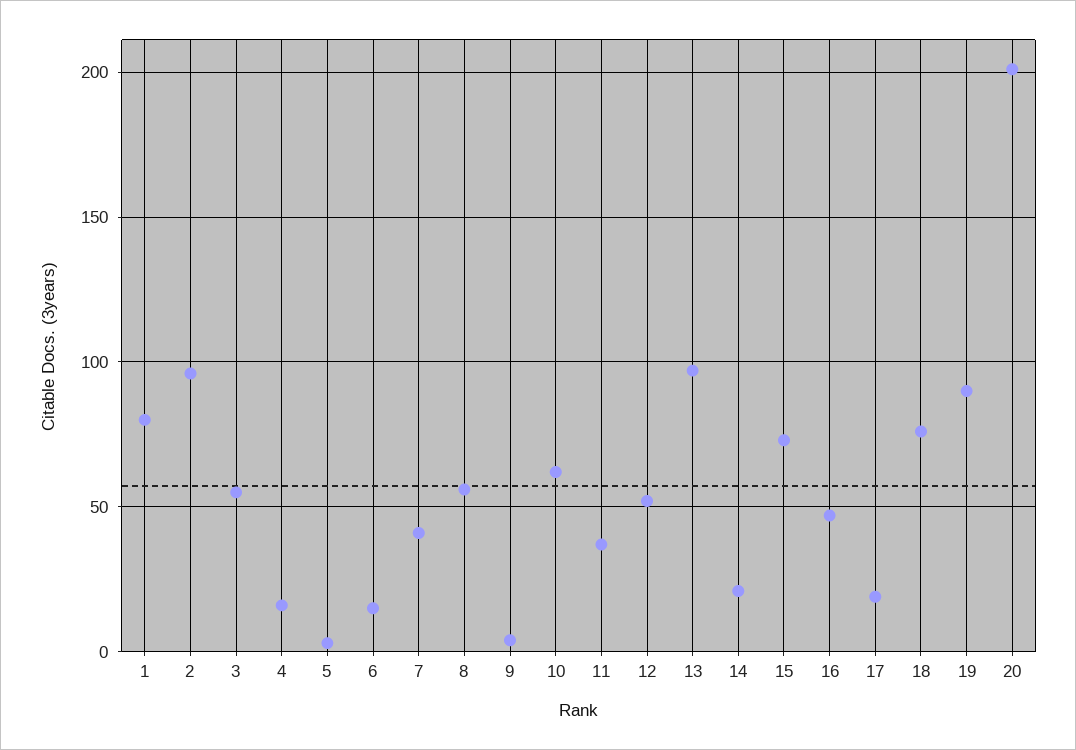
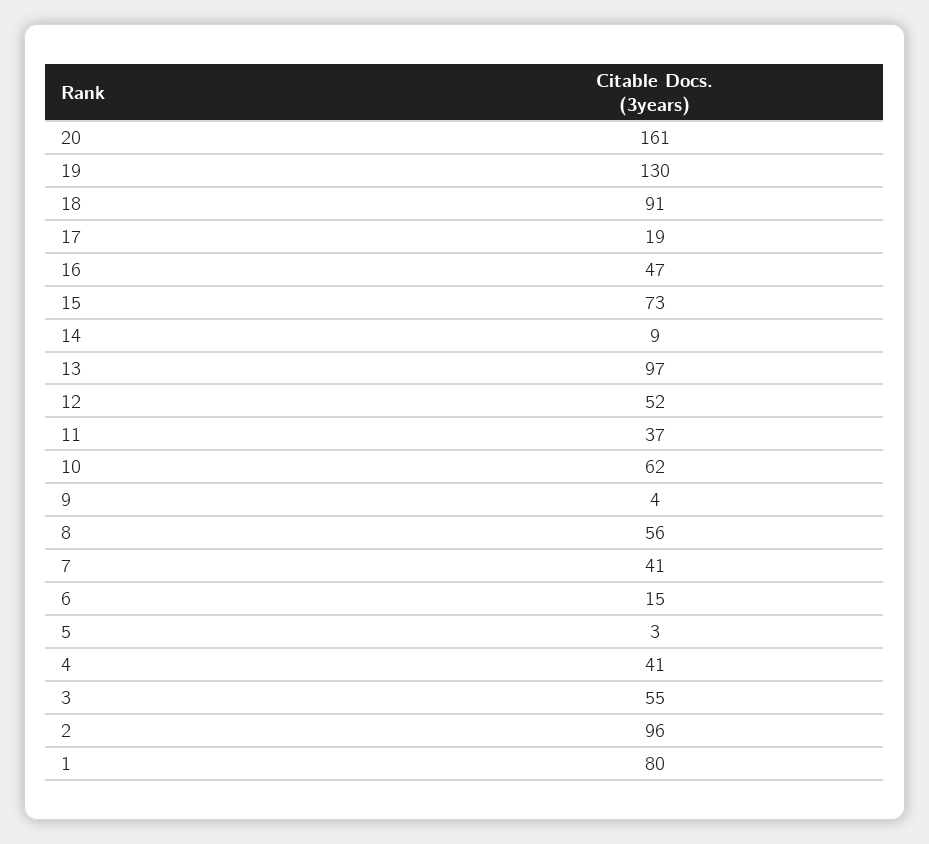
4: 15 -> 41
14: 20 -> 9
18: 75 -> 91
19: 90 -> 130
20: 200 -> 161

